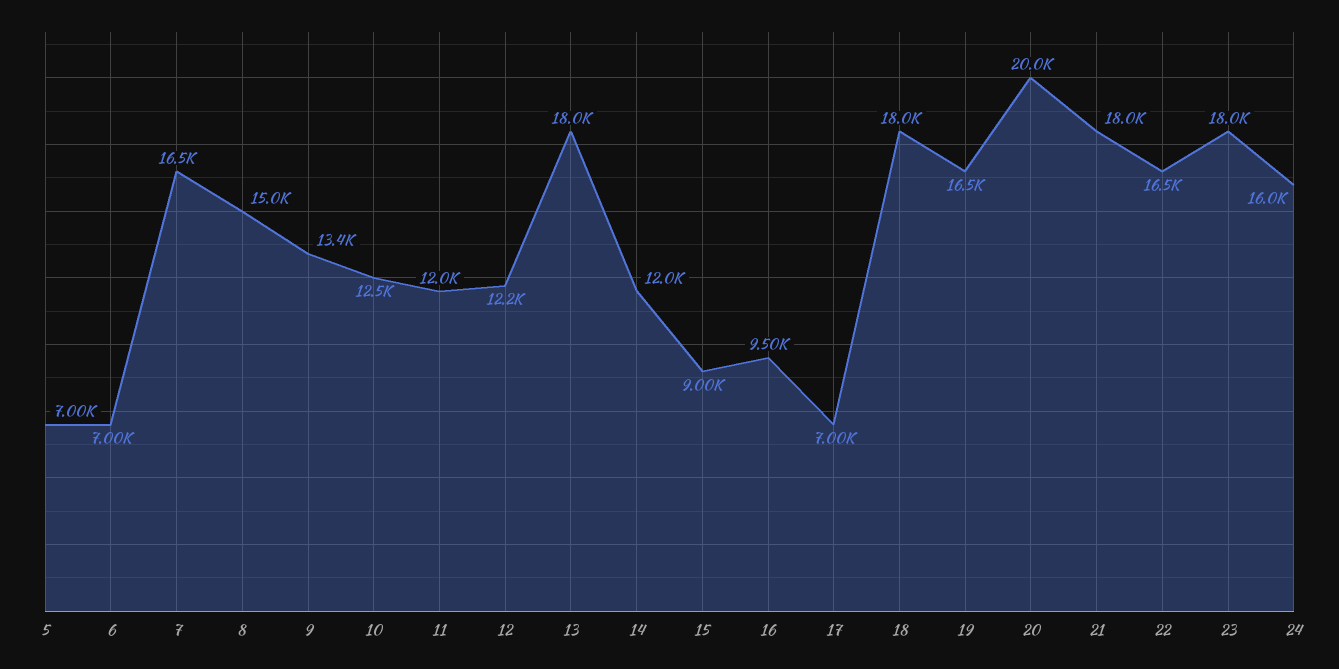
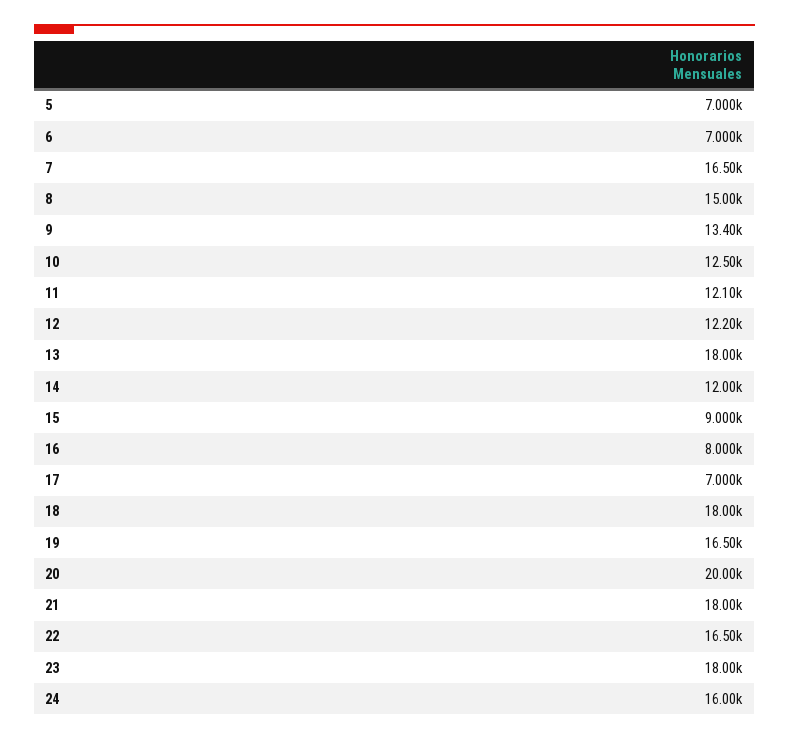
11: 12000 -> 12100
16: 9500 -> 8000

